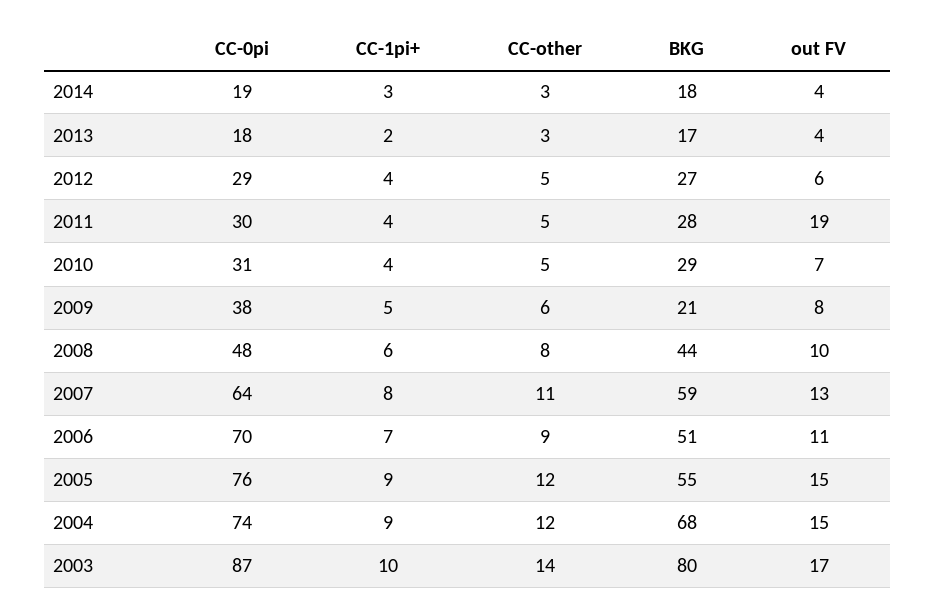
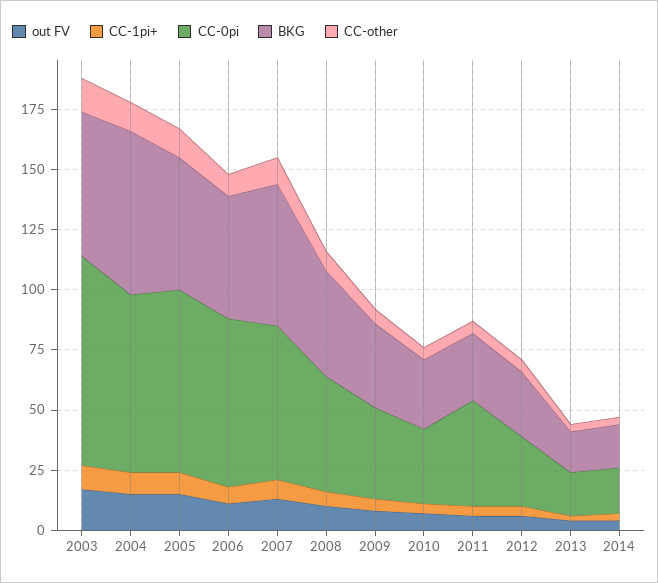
CC-0pi, 2011: 30 -> 45
out FV, 2011: 19 -> 5
BKG, 2009: 21 -> 35
BKG, 2003: 80 -> 60

